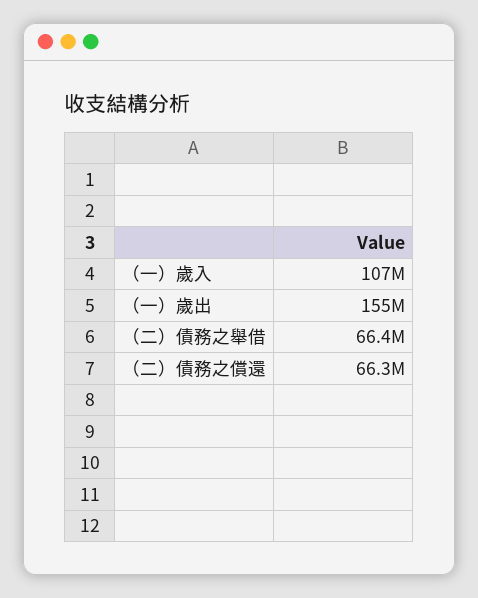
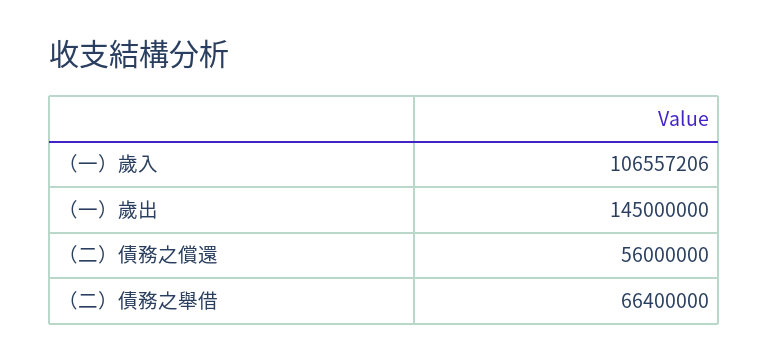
（一）歲出: 155000000 -> 145000000
（二）債務之償還: 66300000 -> 56000000

